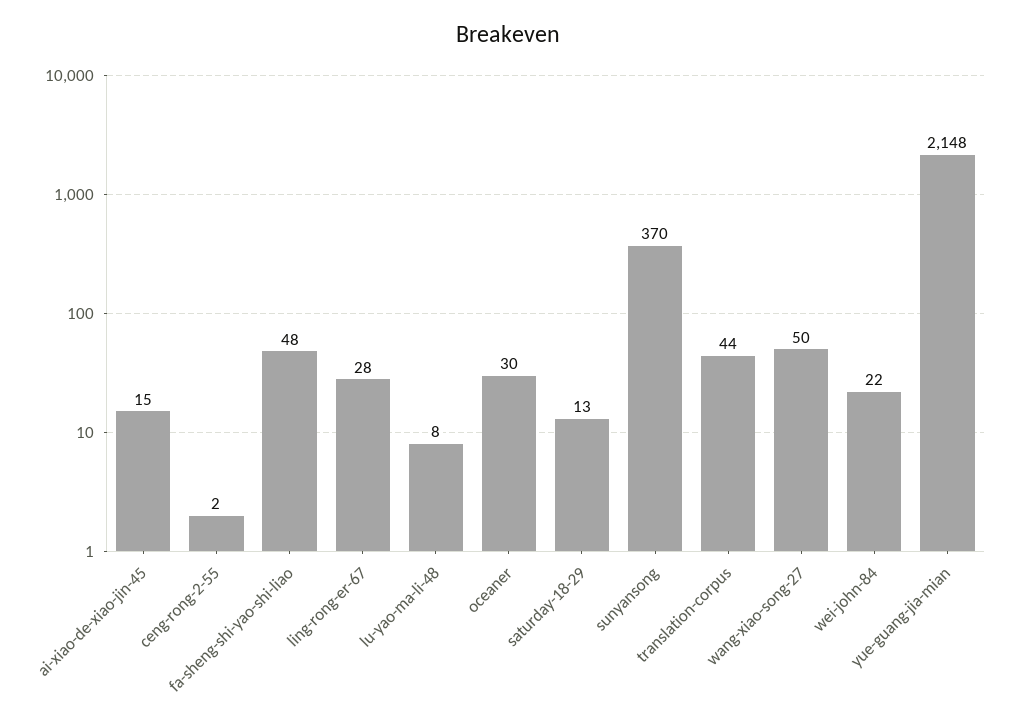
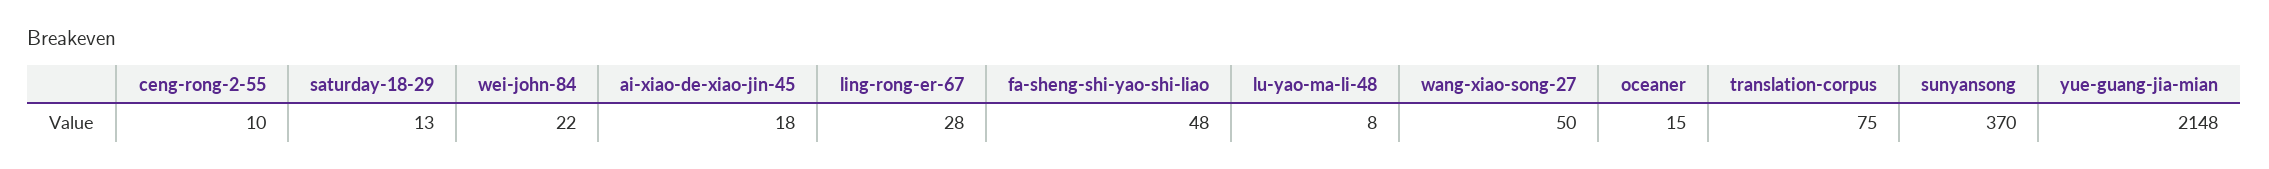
ai-xiao-de-xiao-jin-45: 15 -> 18
ceng-rong-2-55: 2 -> 10
oceaner: 30 -> 15
translation-corpus: 44 -> 75

